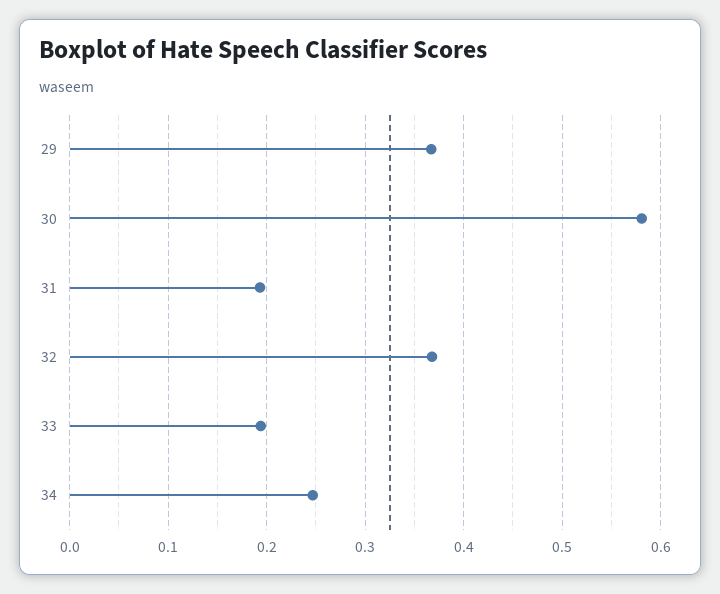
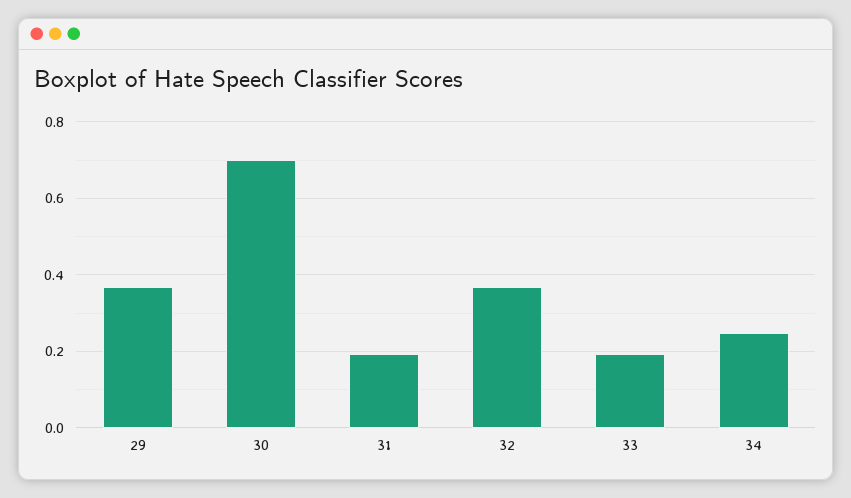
30: 0.58 -> 0.7

